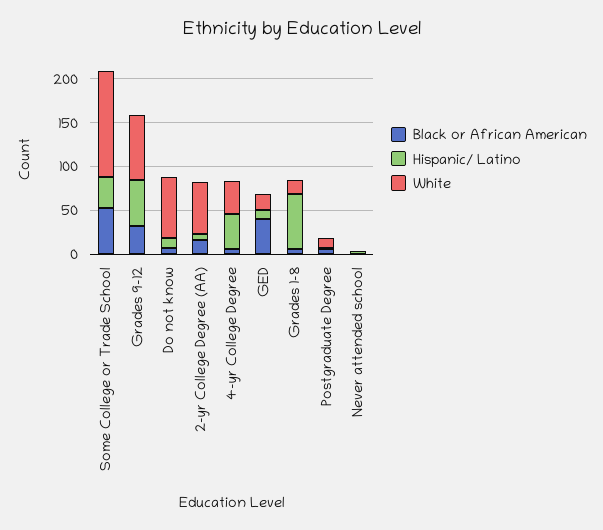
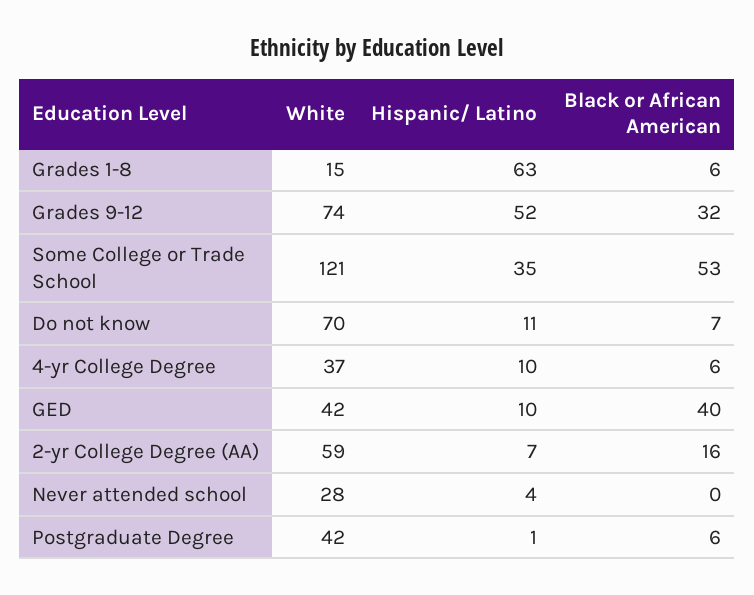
Hispanic/ Latino, 4-yr College Degree: 40 -> 10
White, GED: 20 -> 42
White, Postgraduate Degree: 10 -> 42
White, Never attended school: 0 -> 28

